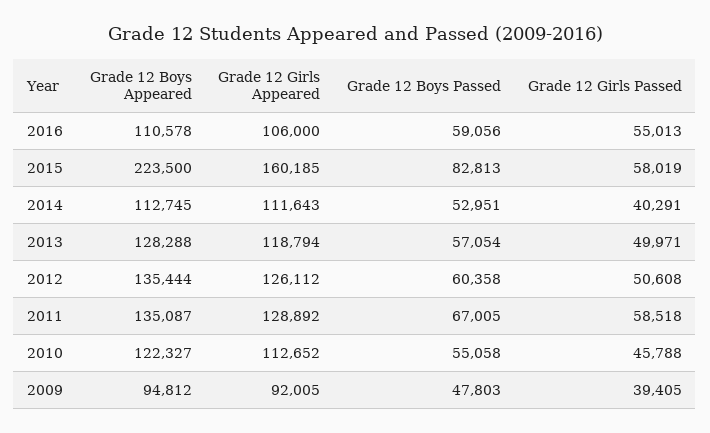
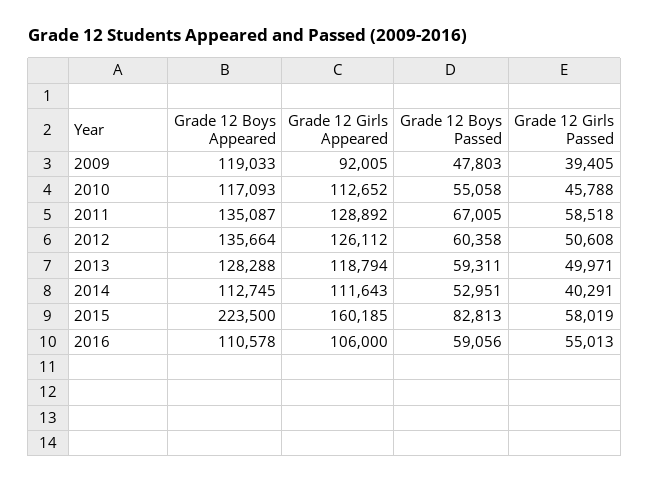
Grade 12 Boys Passed, 2013: 57054 -> 59311
Grade 12 Boys Appeared, 2012: 135444 -> 135664
Grade 12 Boys Appeared, 2010: 122327 -> 117093
Grade 12 Boys Appeared, 2009: 94812 -> 119033

